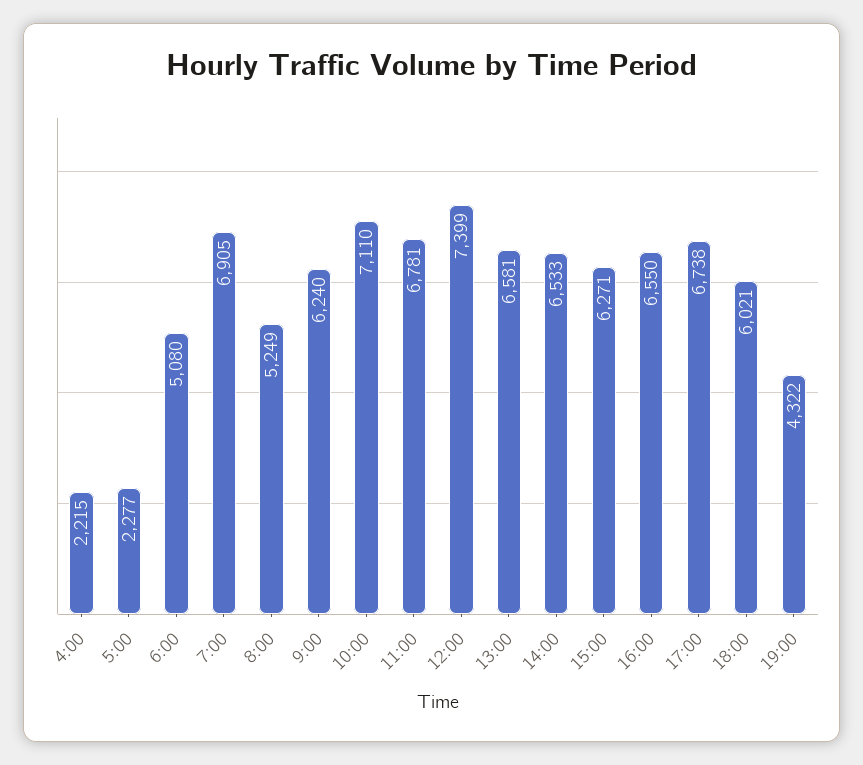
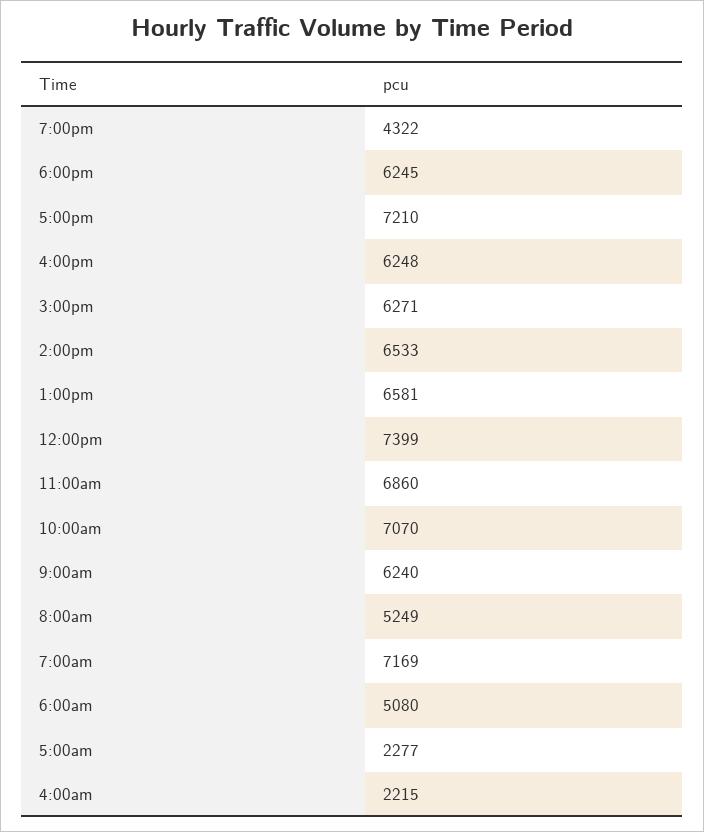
7:00: 6905 -> 7169
10:00: 7110 -> 7070
11:00: 6781 -> 6860
16:00: 6550 -> 6248
17:00: 6738 -> 7210
18:00: 6021 -> 6245

